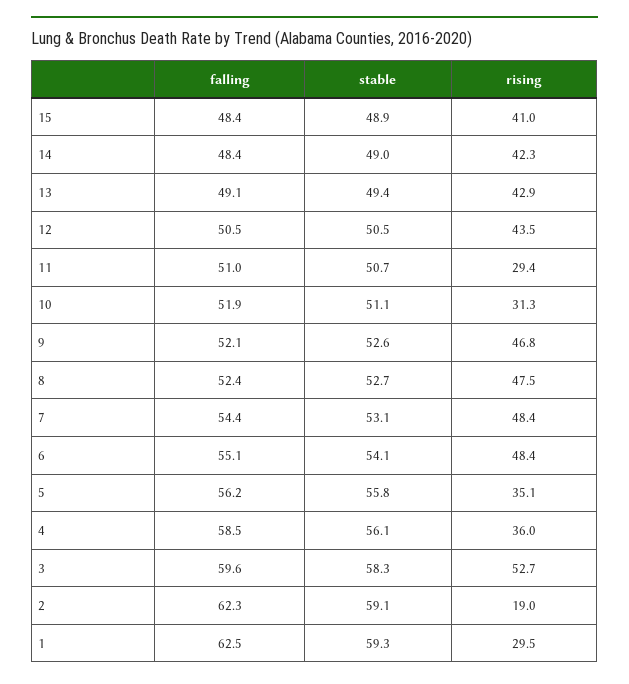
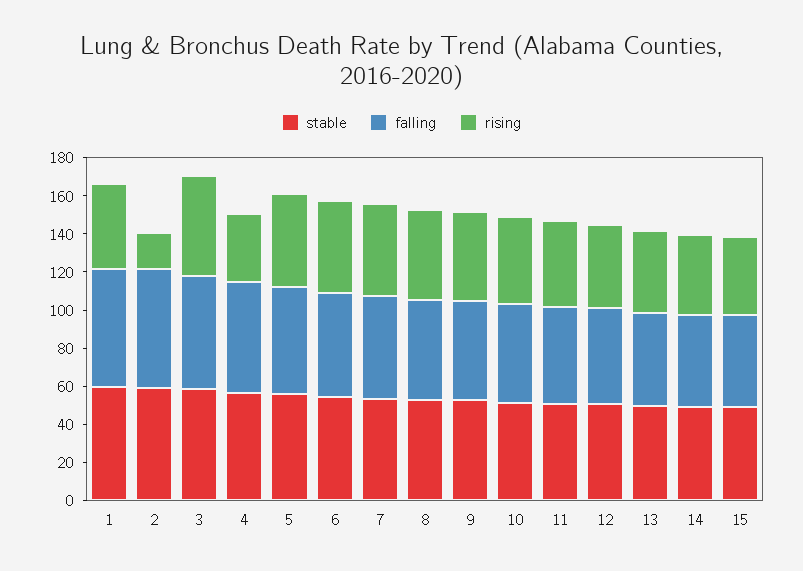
rising, 11: 29.4 -> 45
rising, 10: 31.3 -> 45
rising, 5: 35.1 -> 50
rising, 1: 29.5 -> 45

